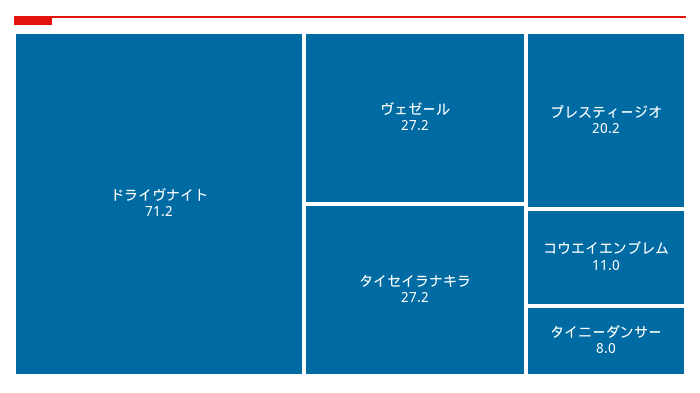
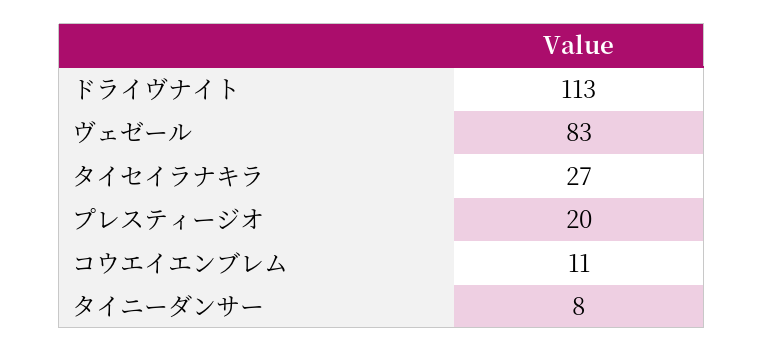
ドライヴナイト: 71.2 -> 113
ヴェゼール: 27.2 -> 83

